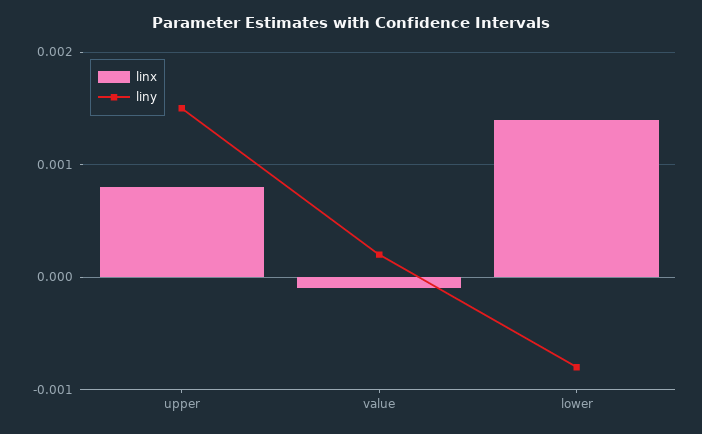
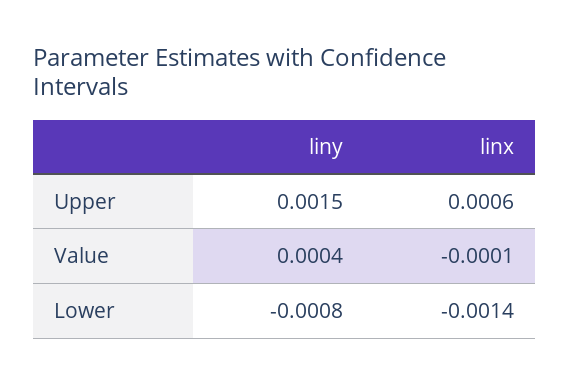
linx, upper: 0.0008 -> 0.0006
liny, value: 0.0002 -> 0.0004
linx, lower: 0.0014 -> -0.0014

